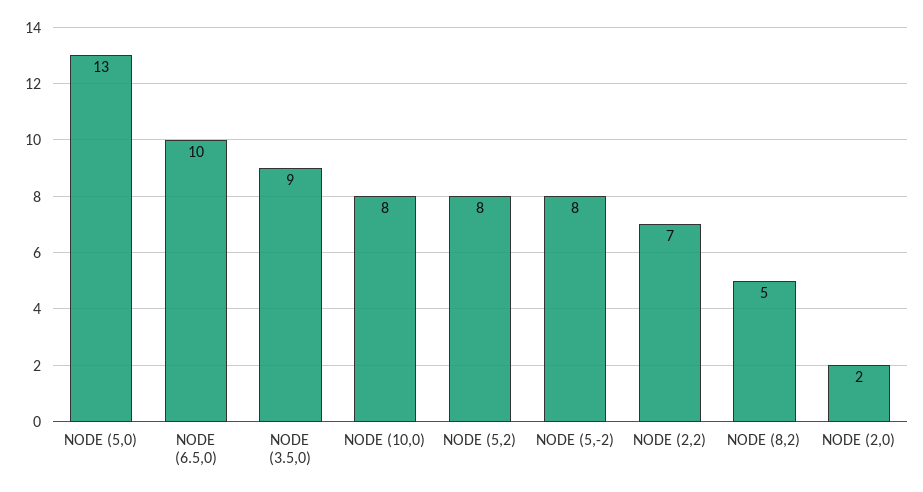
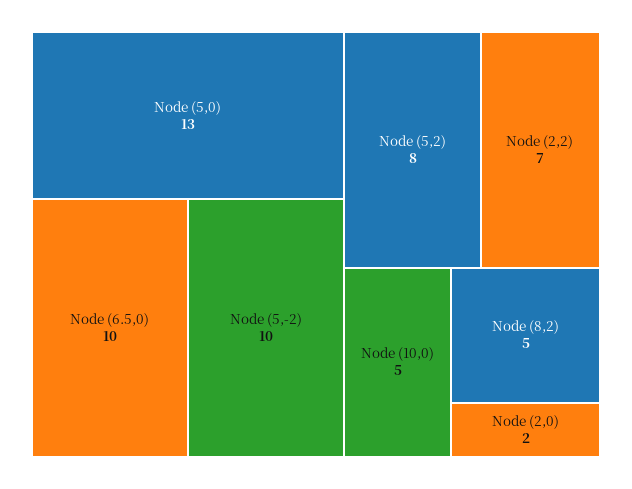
NODE (3.5,0): 9 -> none
NODE (10,0): 8 -> 5
NODE (5,-2): 8 -> 10

